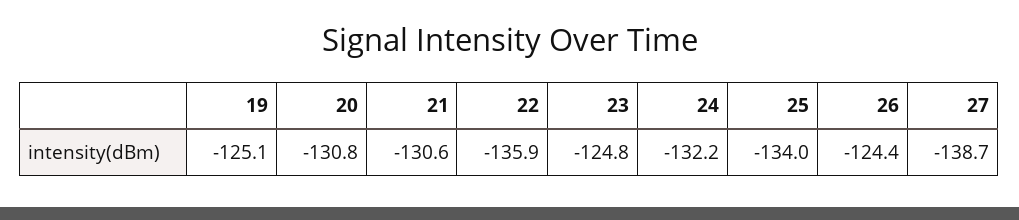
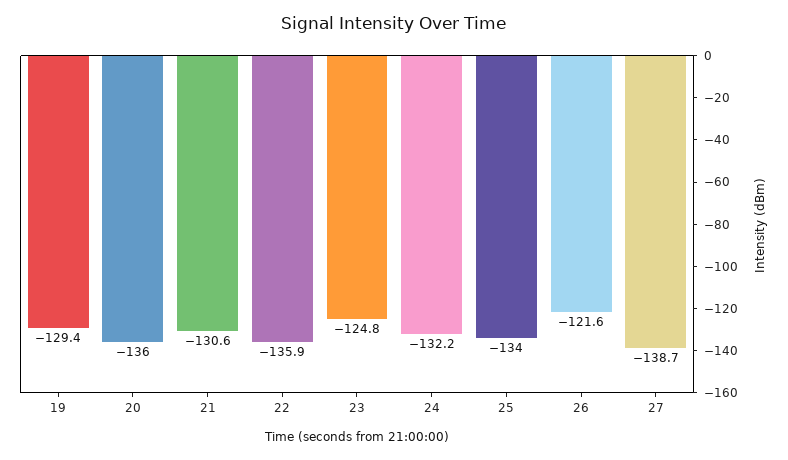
19: -125.1 -> -129.4
20: -130.8 -> -136
26: -124.4 -> -121.6

